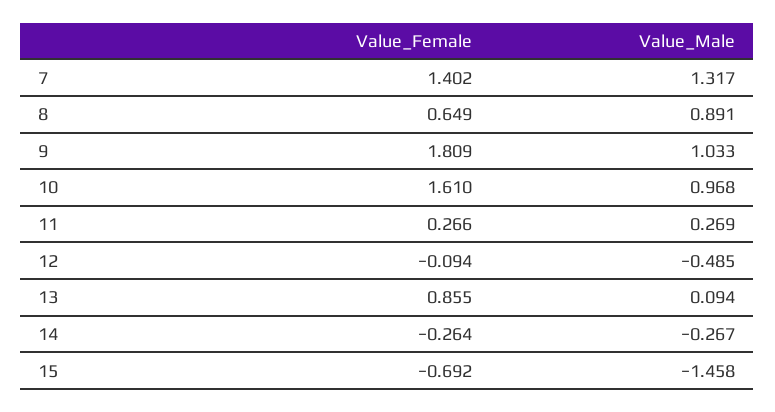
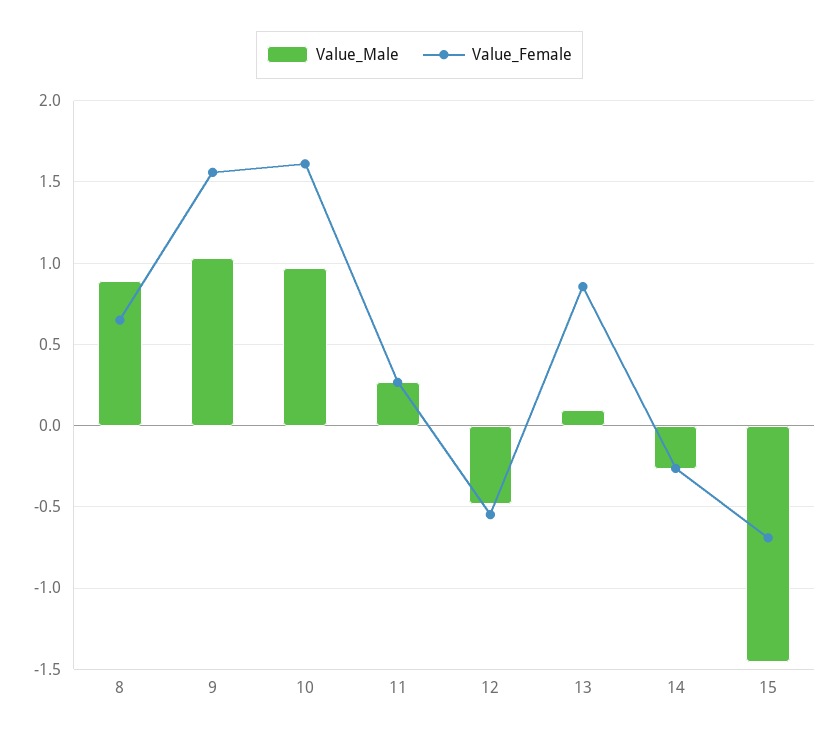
Value_Female, 7: 1.402 -> none
Value_Male, 7: 1.317 -> none
Value_Female, 9: 1.809 -> 1.55
Value_Female, 12: -0.094 -> -0.55

